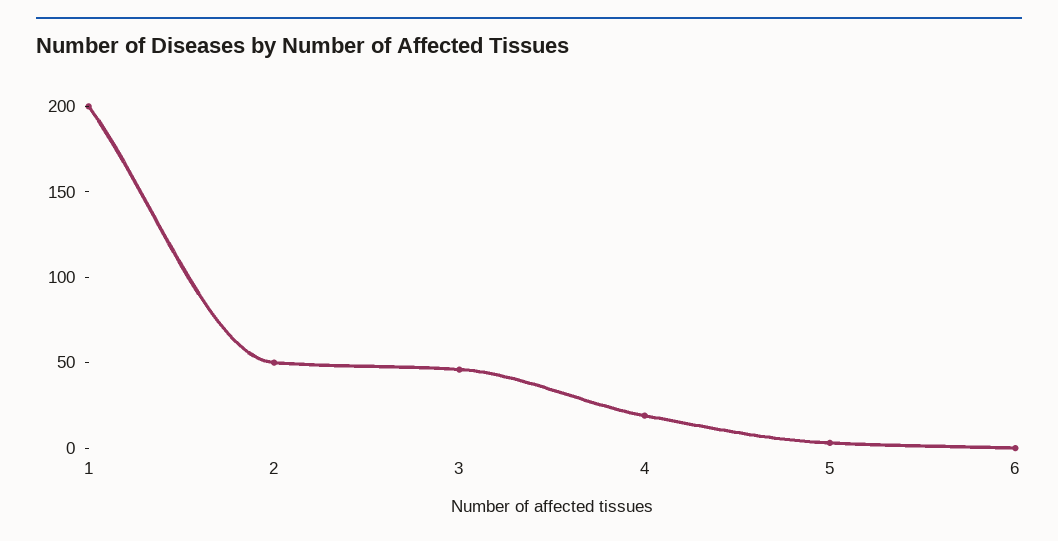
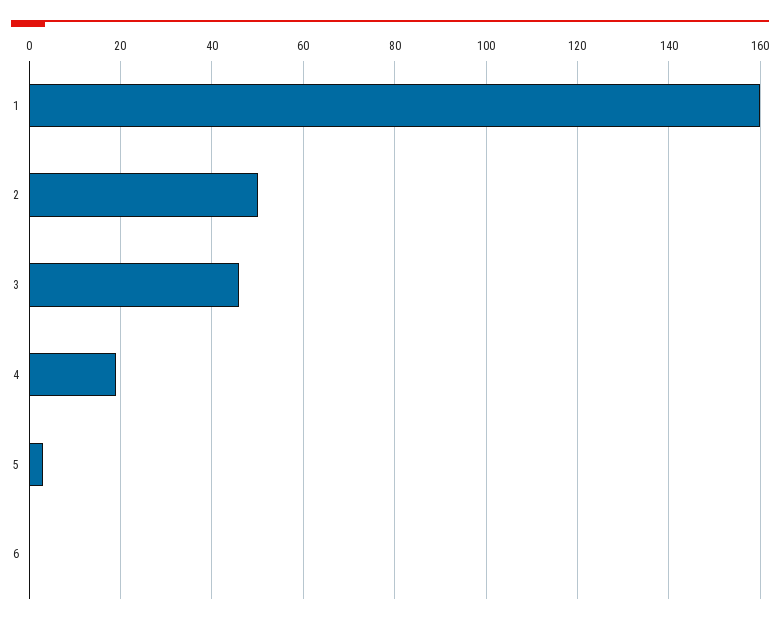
1: 200 -> 160

